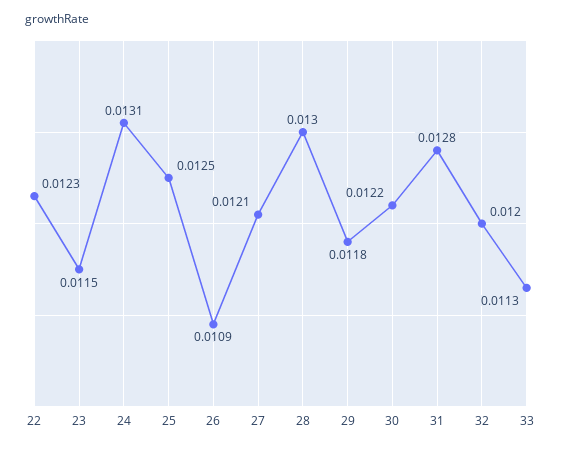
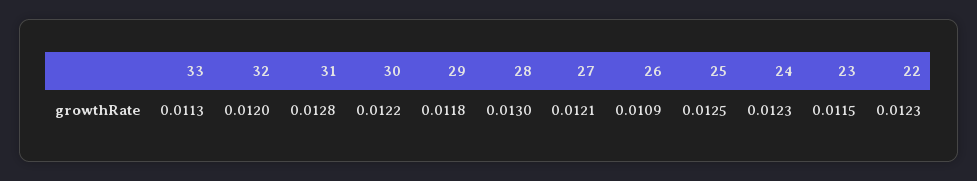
24: 0.0131 -> 0.0123

